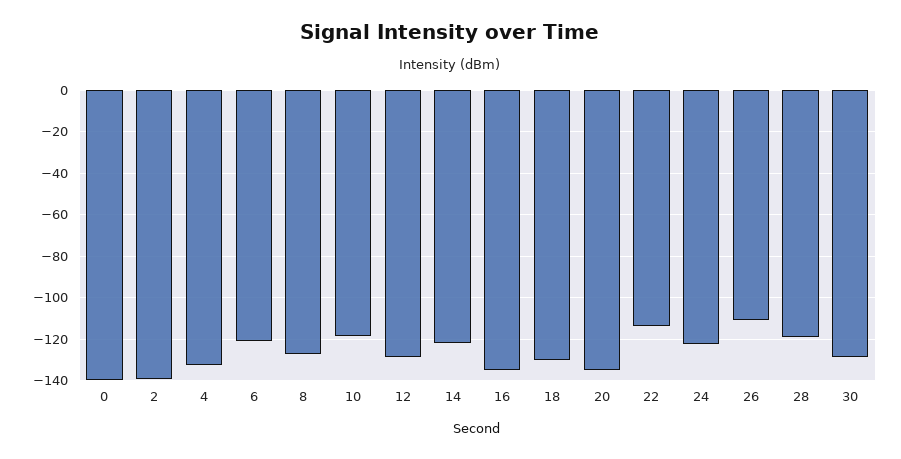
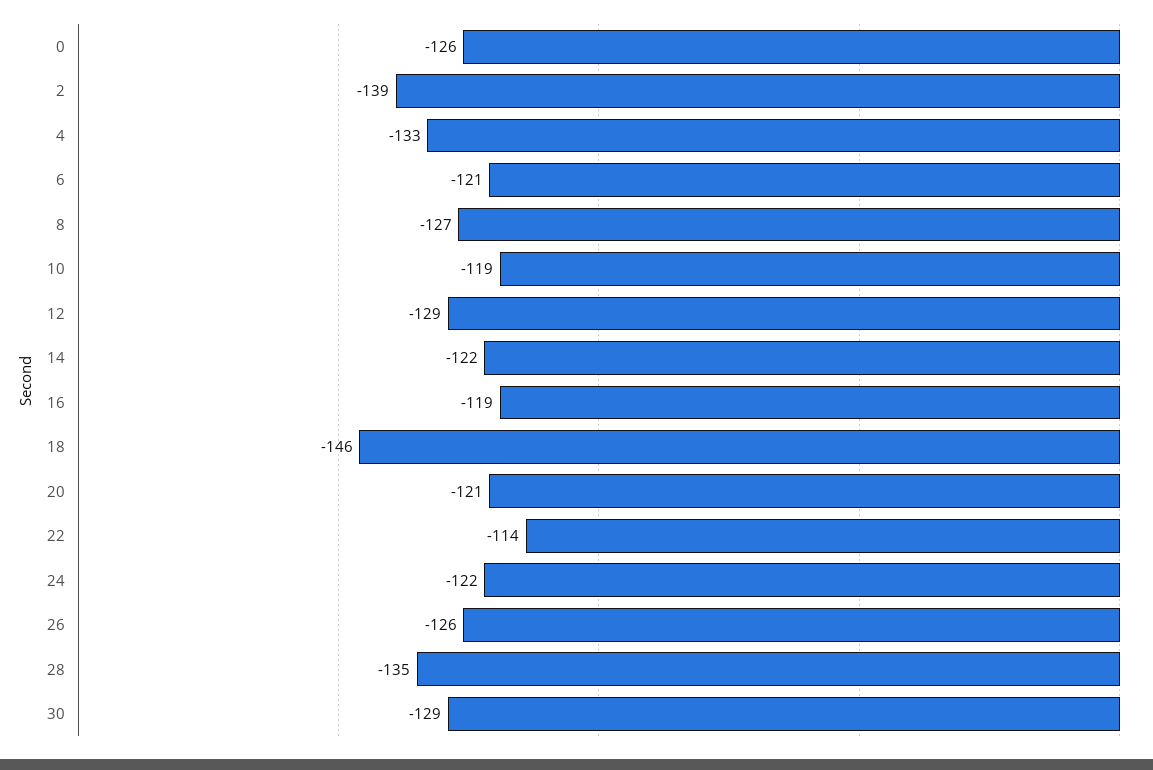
0: -140 -> -126
16: -135 -> -119
18: -130 -> -146
20: -135 -> -121
26: -110 -> -126
28: -120 -> -135

